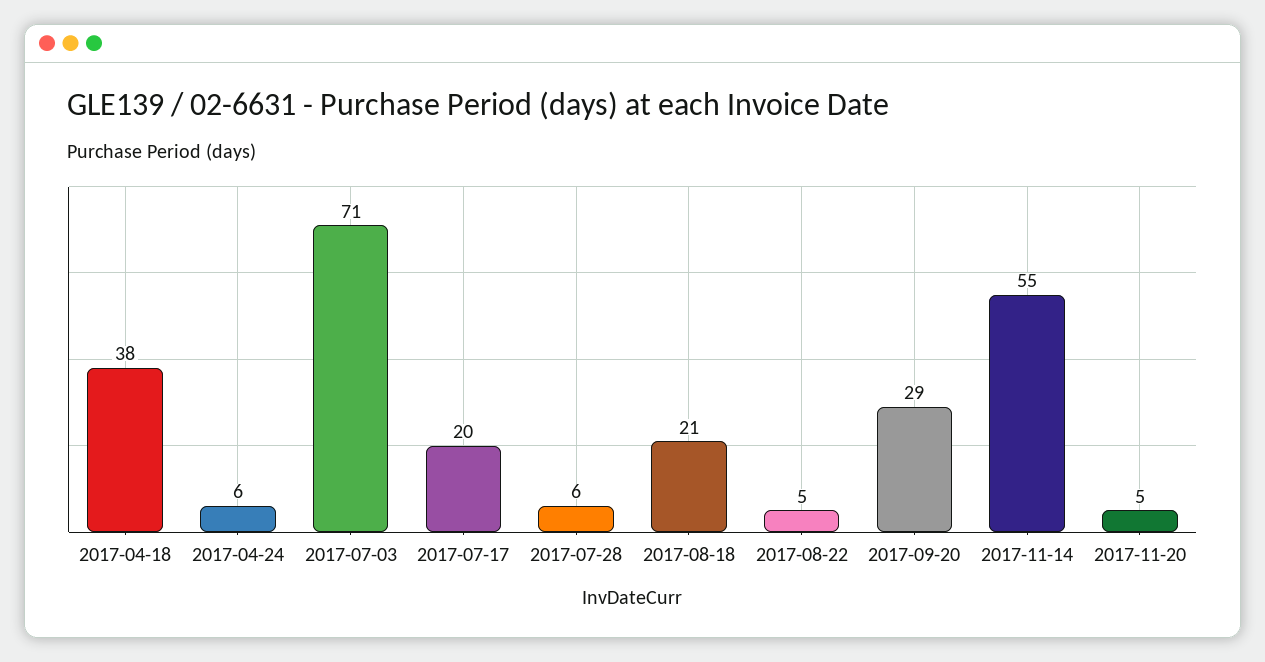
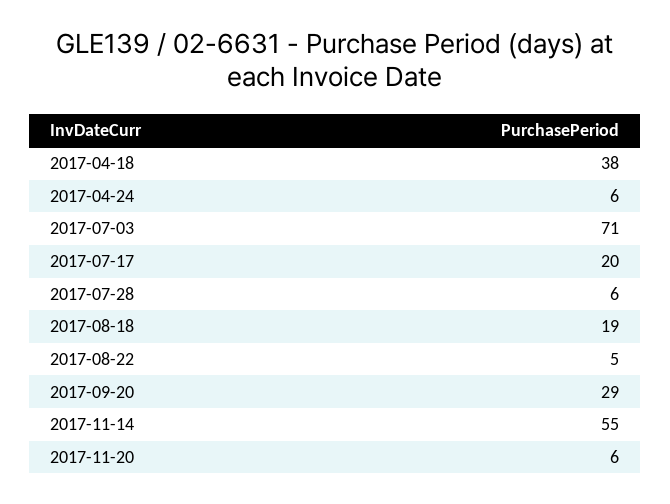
2017-08-18: 21 -> 19
2017-11-20: 5 -> 6

